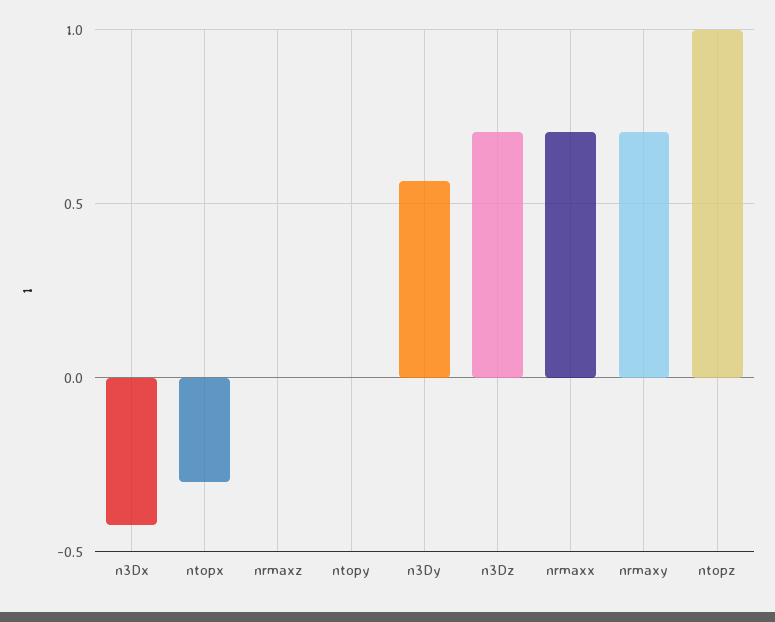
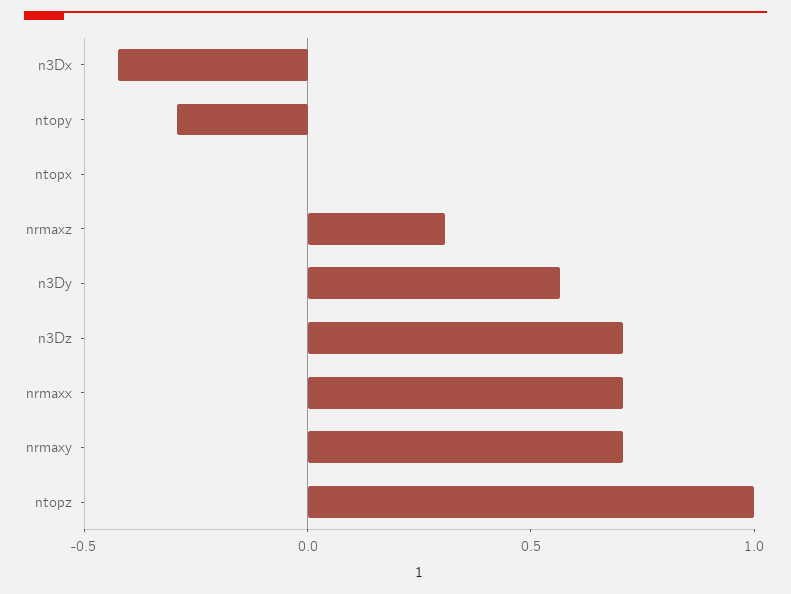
ntopx: -0.3 -> 0
nrmaxz: 0 -> 0.3
ntopy: 0 -> -0.3

